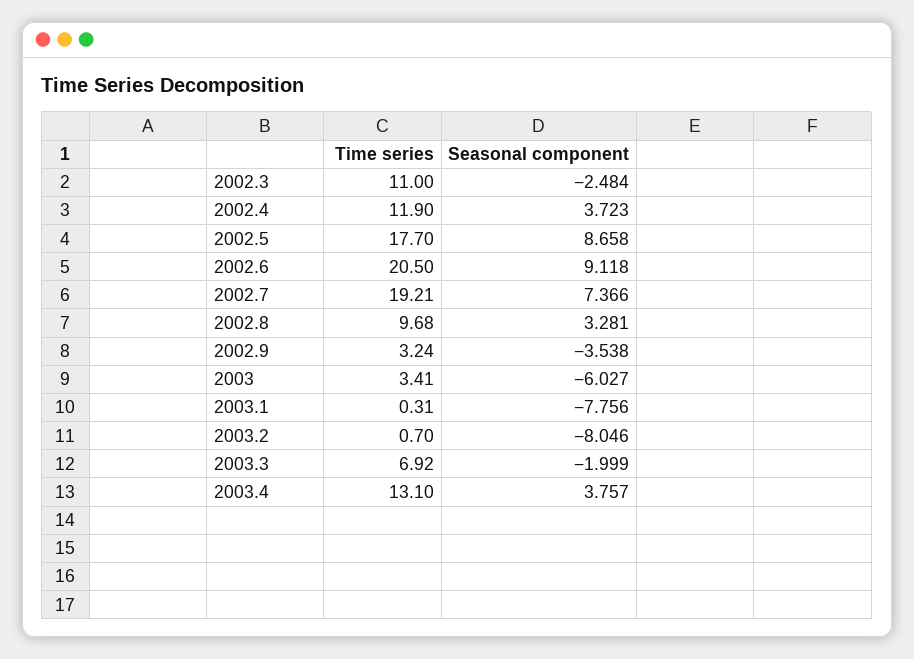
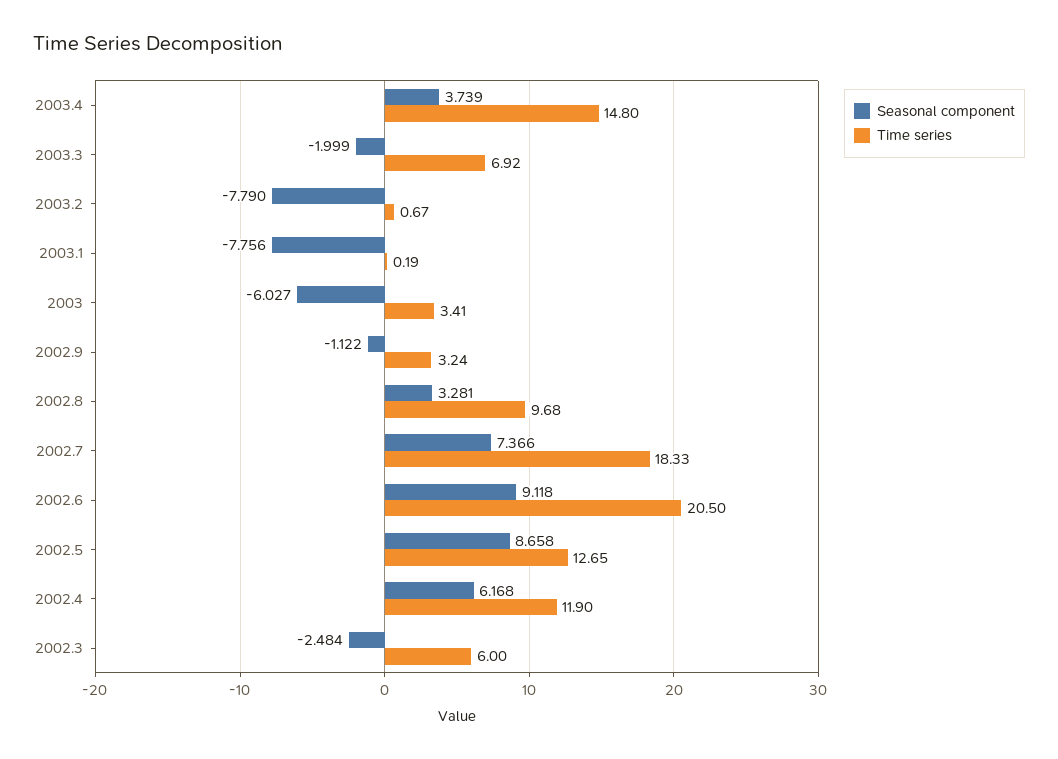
Time series, 2002.3: 11 -> 6
Seasonal component, 2002.4: 3.723 -> 6.168
Time series, 2002.5: 17.7 -> 12.65
Time series, 2002.7: 19.21 -> 18.33
Seasonal component, 2002.9: -3.538 -> -1.122
Time series, 2003.1: 0.31 -> 0.19
Time series, 2003.2: 0.7 -> 0.67
Seasonal component, 2003.2: -8.046 -> -7.79
Time series, 2003.4: 13.1 -> 14.8
Seasonal component, 2003.4: 3.757 -> 3.739

